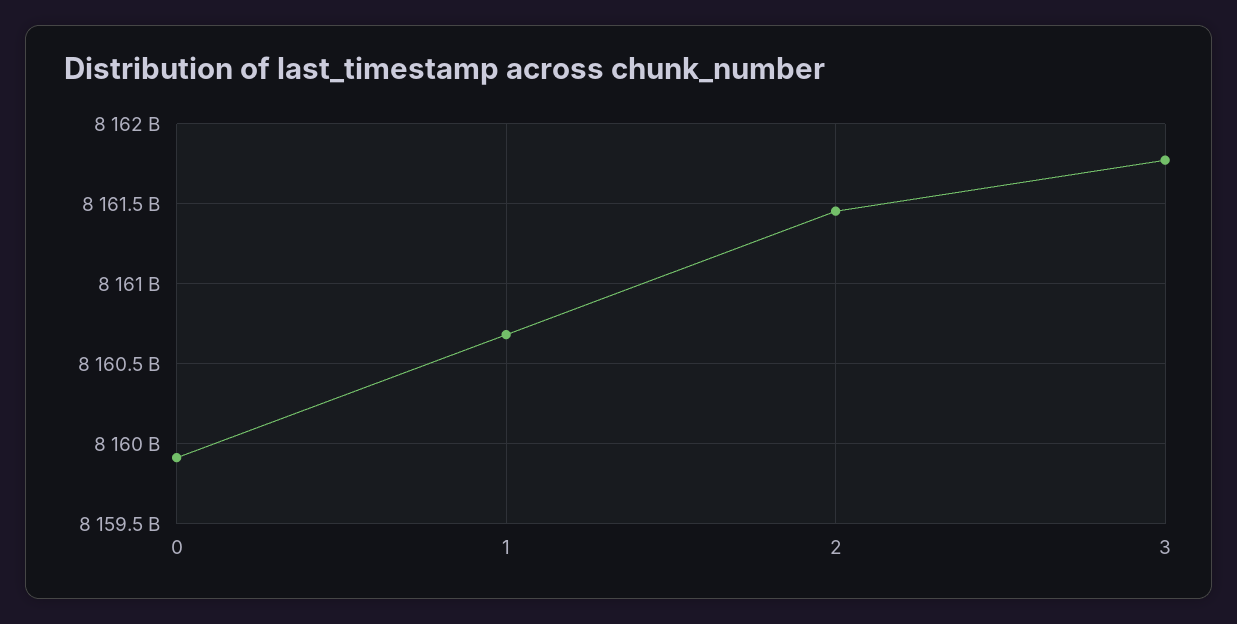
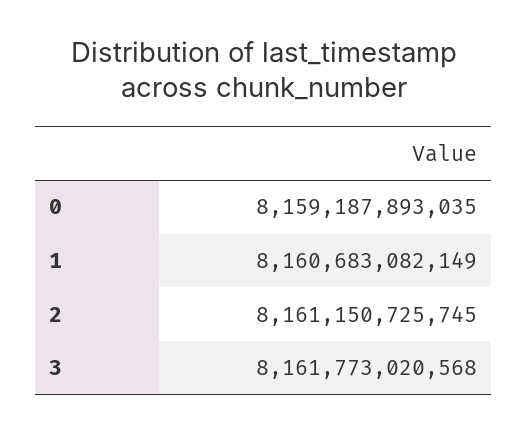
0: 8159900000000 -> 8159187893035
2: 8161450000000 -> 8161150725745

